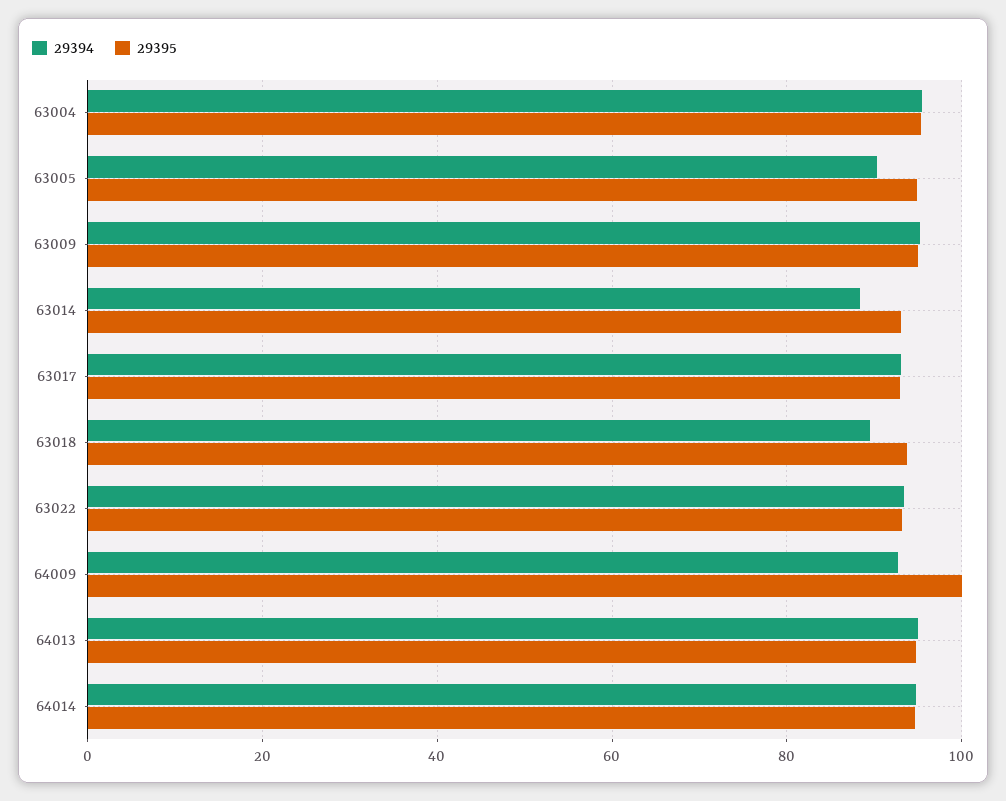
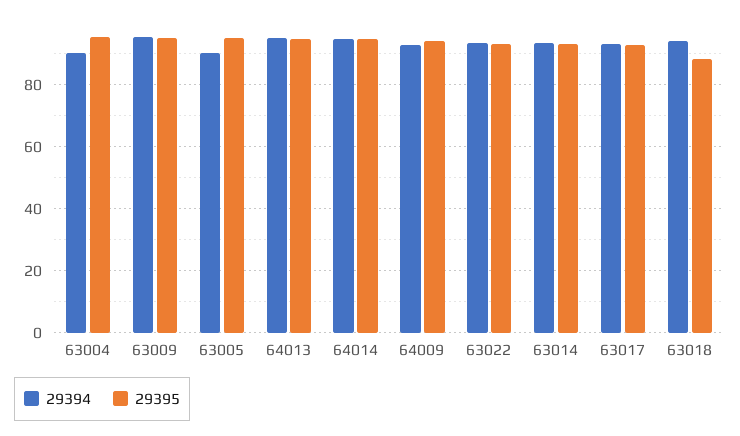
29394, 63004: 96 -> 90
29394, 63014: 88 -> 94
29394, 63018: 90 -> 94
29395, 63018: 94 -> 88
29395, 64009: 100 -> 94

